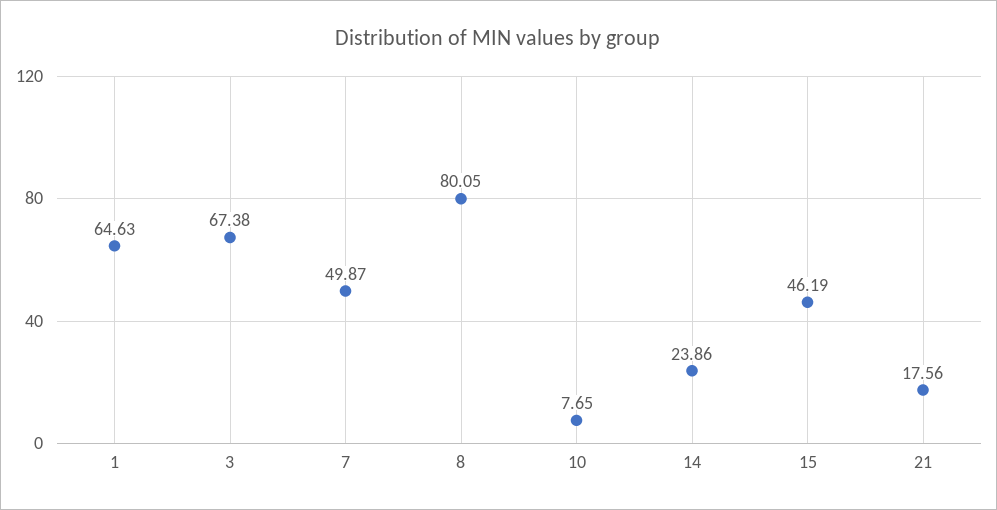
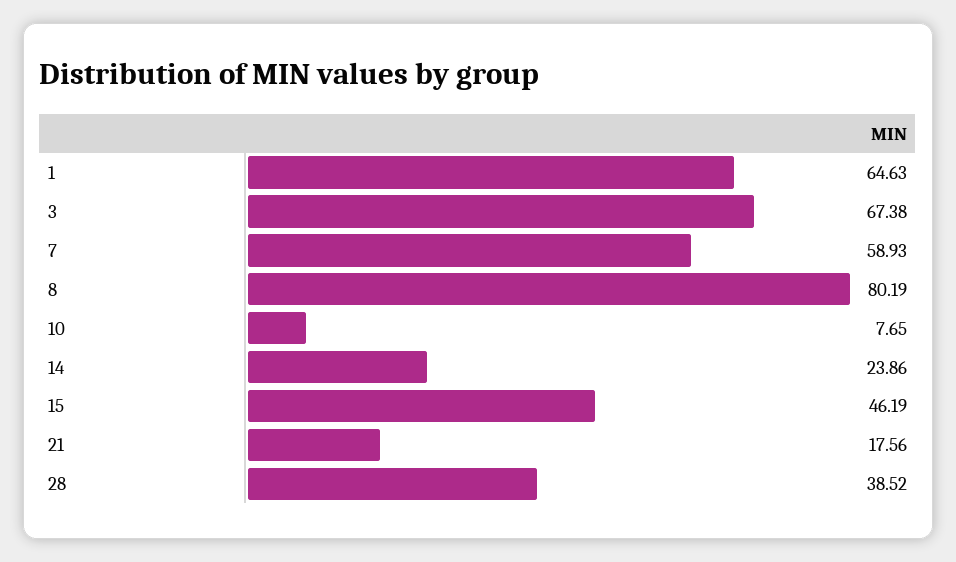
7: 49.87 -> 58.93
8: 80.05 -> 80.19
28: none -> 38.52

